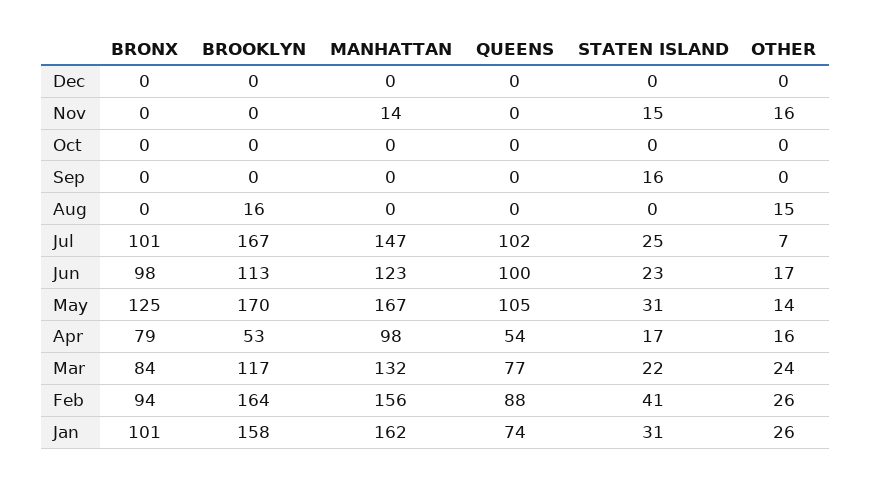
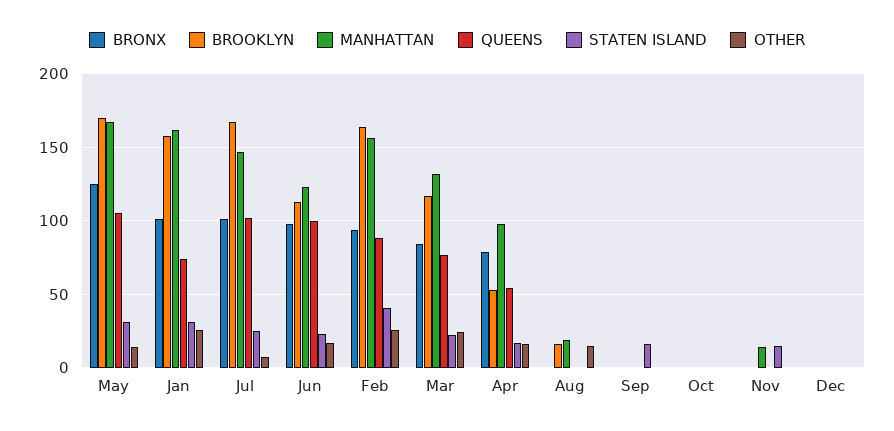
OTHER, Nov: 16 -> 0
MANHATTAN, Aug: 0 -> 20

